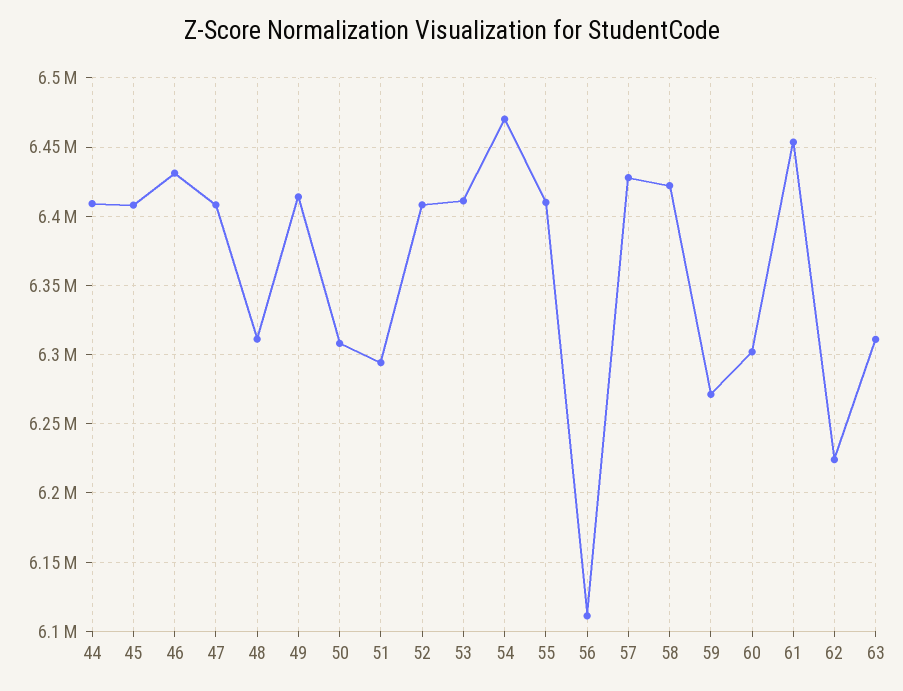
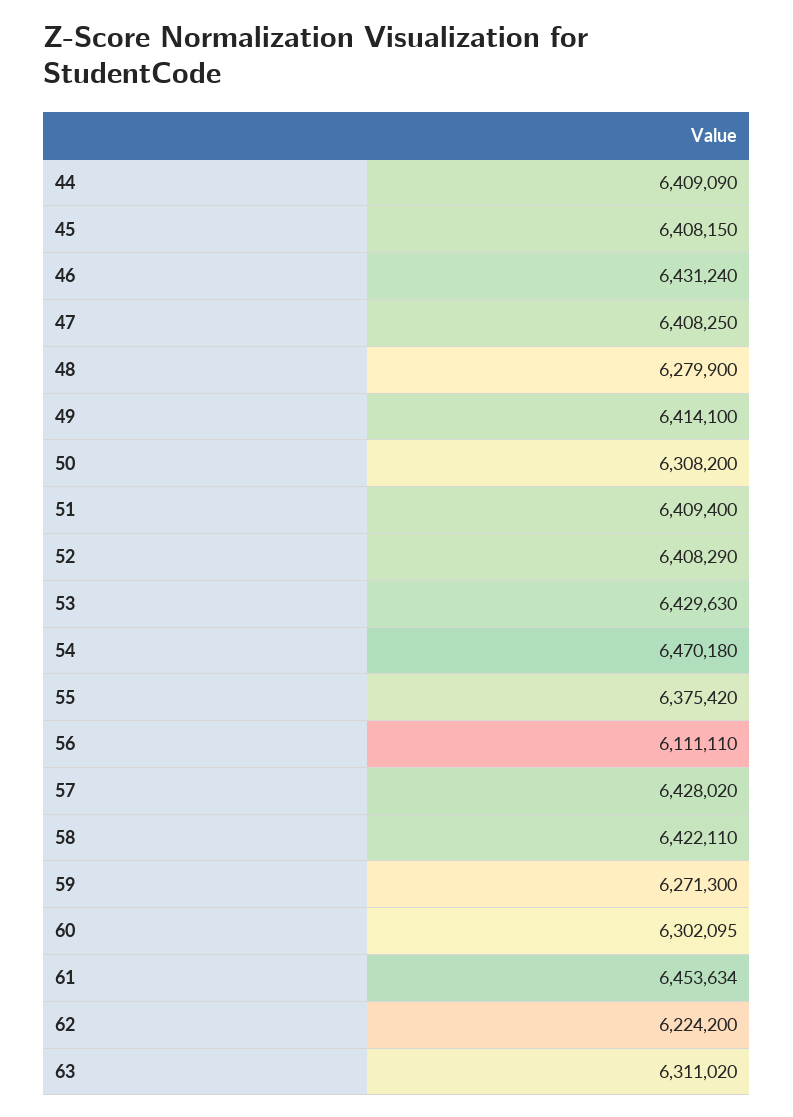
48: 6310000 -> 6279900
51: 6295000 -> 6409400
53: 6410000 -> 6429630
55: 6410000 -> 6375420

